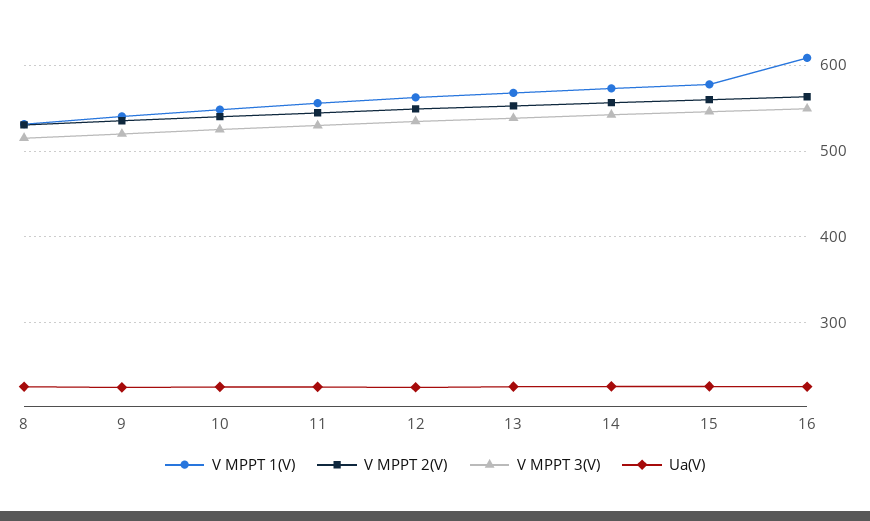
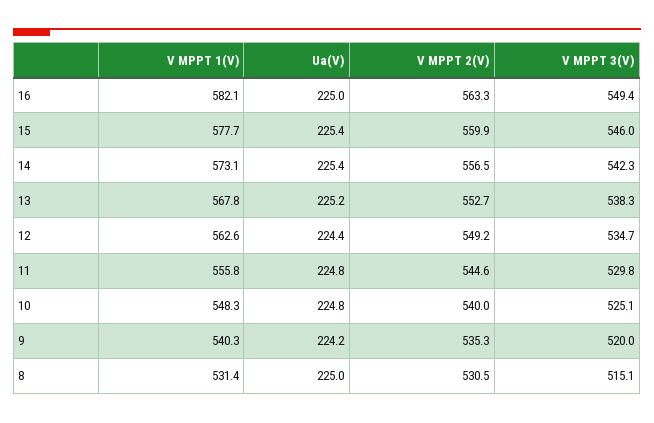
V MPPT 1(V), 16: 610 -> 582.1

